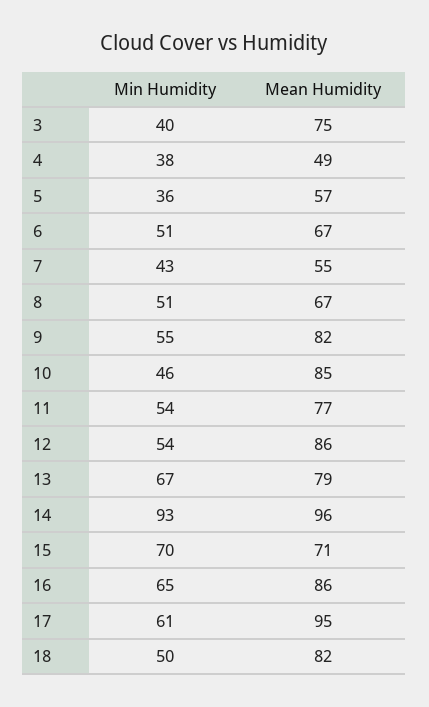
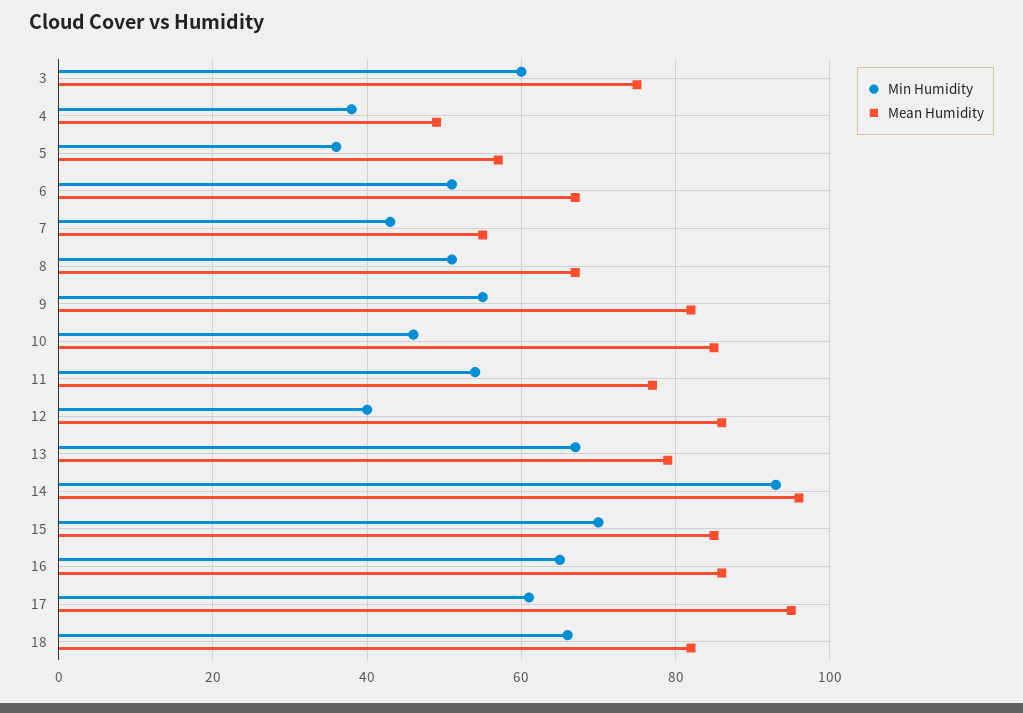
Min Humidity, 3: 40 -> 60
Min Humidity, 12: 54 -> 40
Mean Humidity, 15: 71 -> 85
Min Humidity, 18: 50 -> 65

